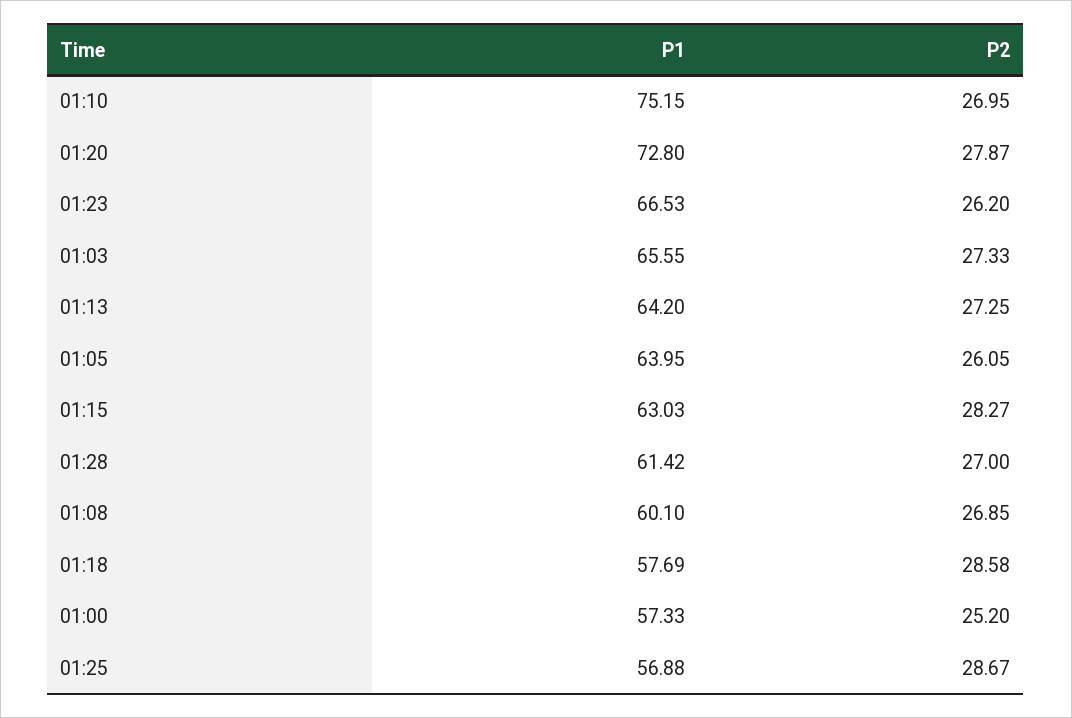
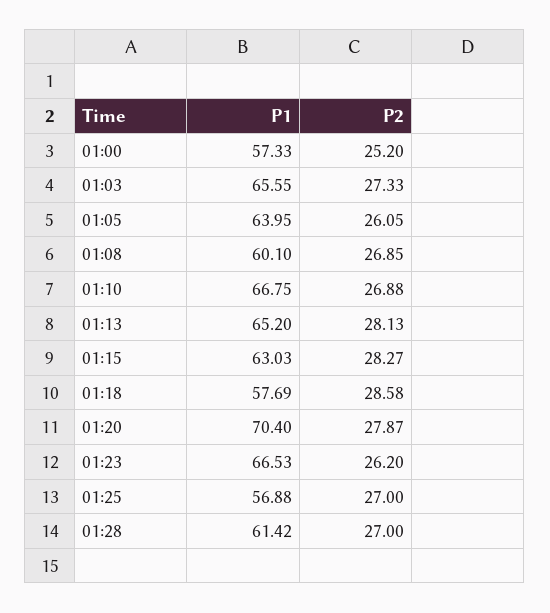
P1, 01:10: 75.15 -> 66.75
P2, 01:10: 26.95 -> 26.88
P1, 01:20: 72.8 -> 70.4
P1, 01:13: 64.2 -> 65.2
P2, 01:13: 27.25 -> 28.13
P2, 01:25: 28.67 -> 27

